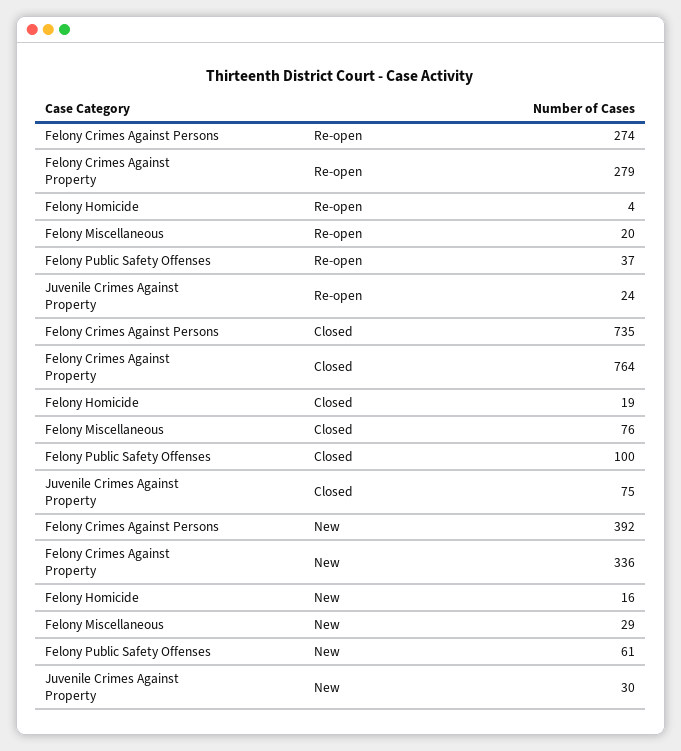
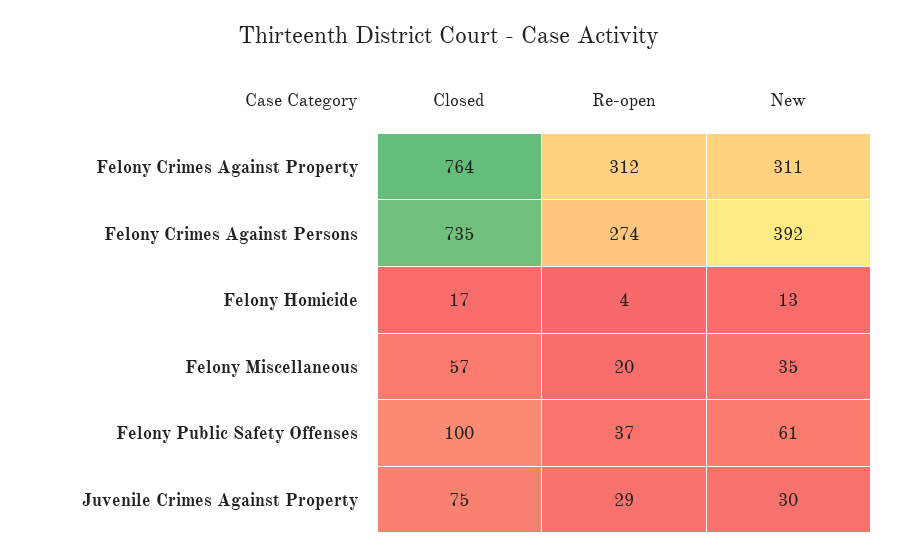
Felony Crimes Against Property, Re-open: 279 -> 312
Juvenile Crimes Against Property, Re-open: 24 -> 29
Felony Homicide, Closed: 19 -> 17
Felony Miscellaneous, Closed: 76 -> 57
Felony Crimes Against Property, New: 336 -> 311
Felony Homicide, New: 16 -> 13
Felony Miscellaneous, New: 29 -> 35

